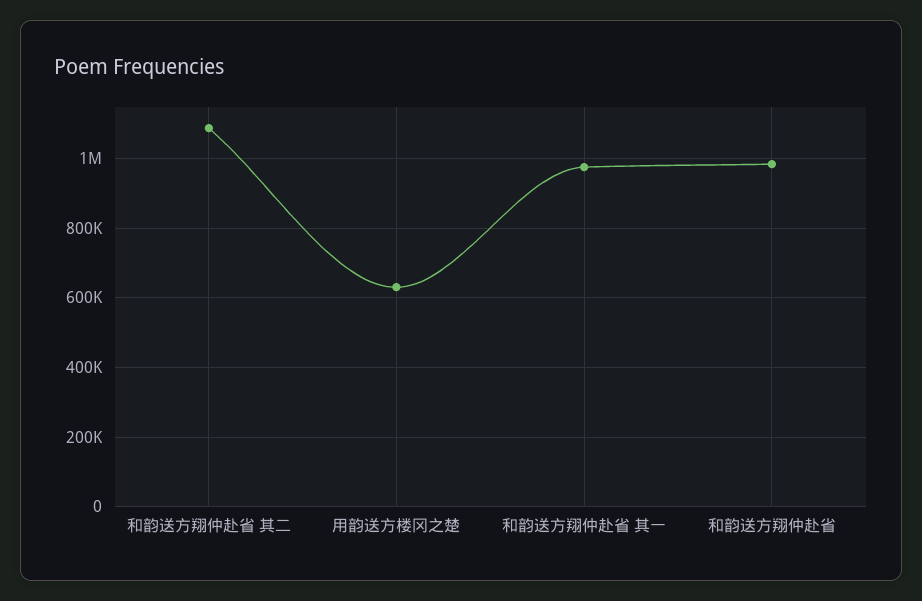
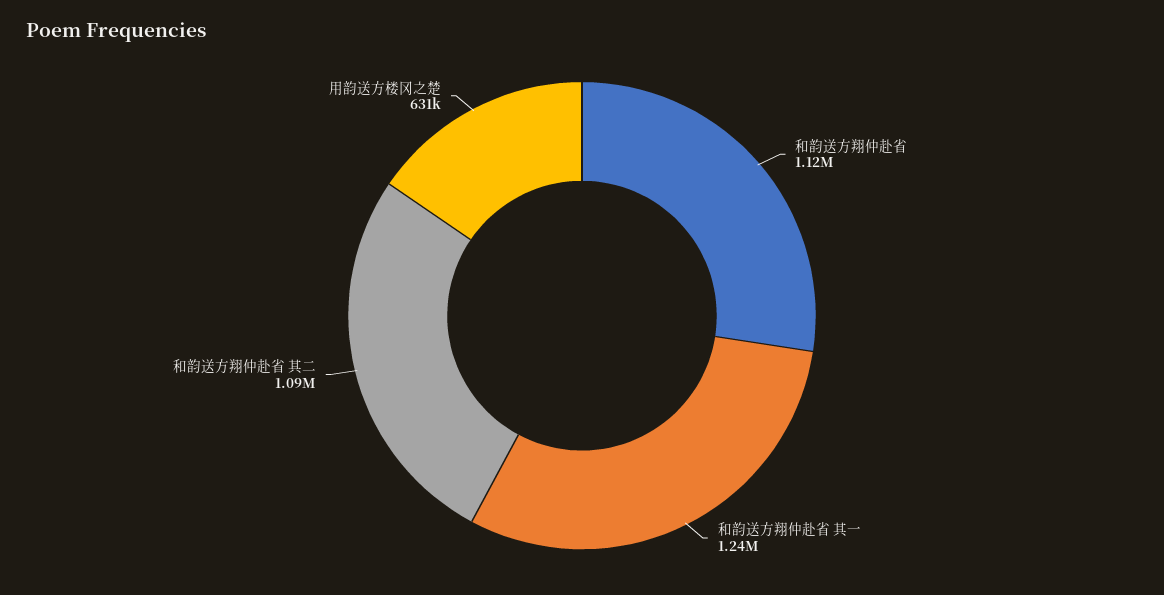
和韵送方翔仲赴省 其一: 980000 -> 1240000
和韵送方翔仲赴省: 980000 -> 1120000

